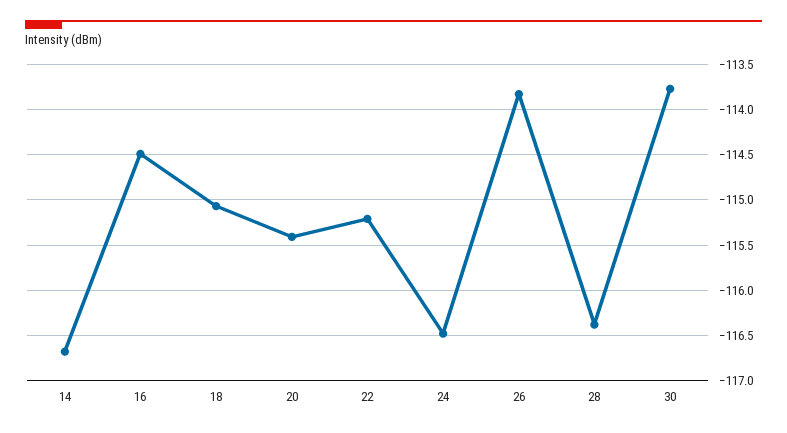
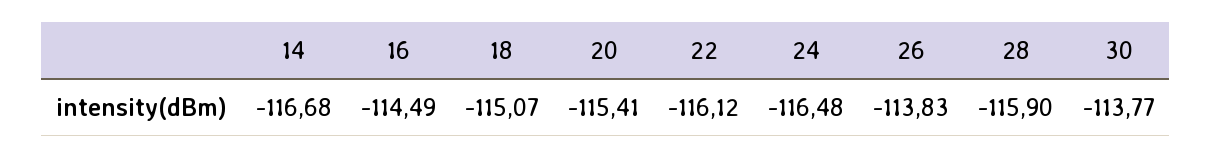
22: -115.2 -> -116.12
28: -116.4 -> -115.9

